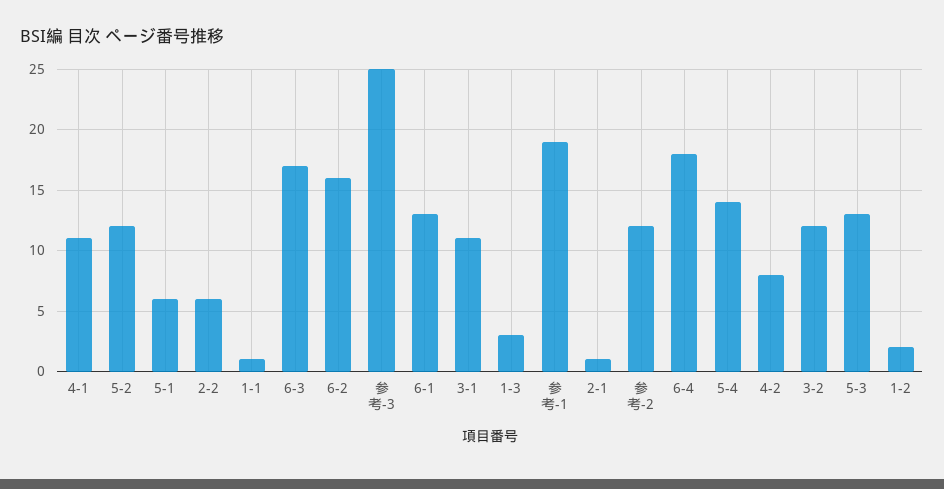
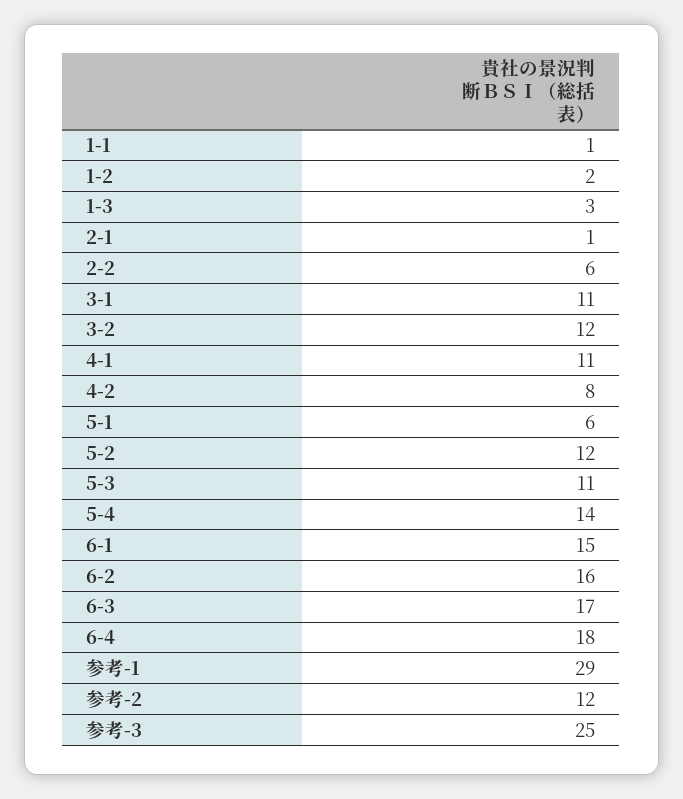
6-1: 13 -> 15
参考-1: 19 -> 29
5-3: 13 -> 11

